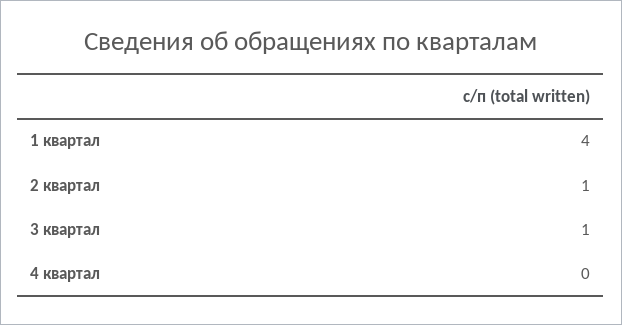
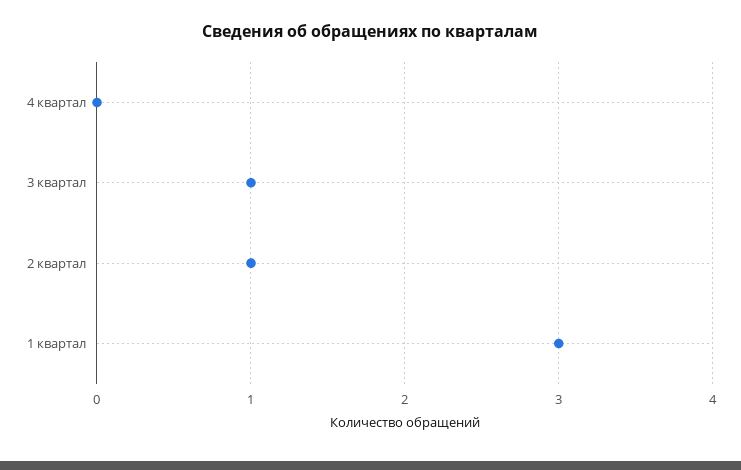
1 квартал: 4 -> 3

